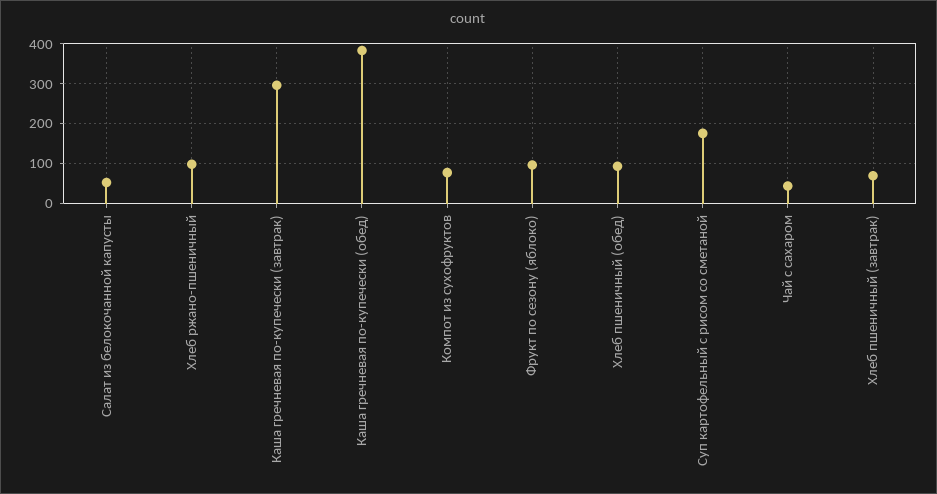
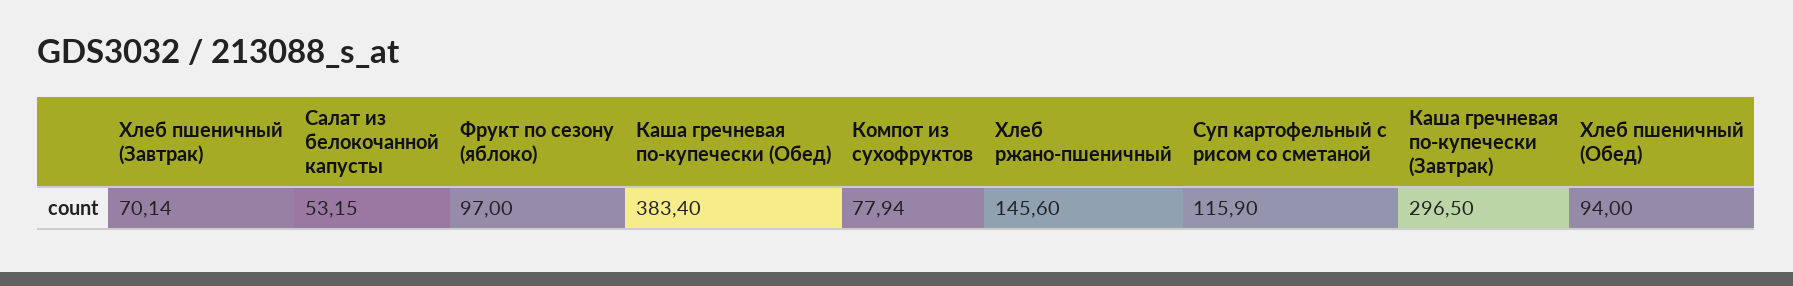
Хлеб ржано-пшеничный: 100 -> 145.6
Суп картофельный с рисом со сметаной: 180 -> 115.9
Чай с сахаром: 40 -> none

